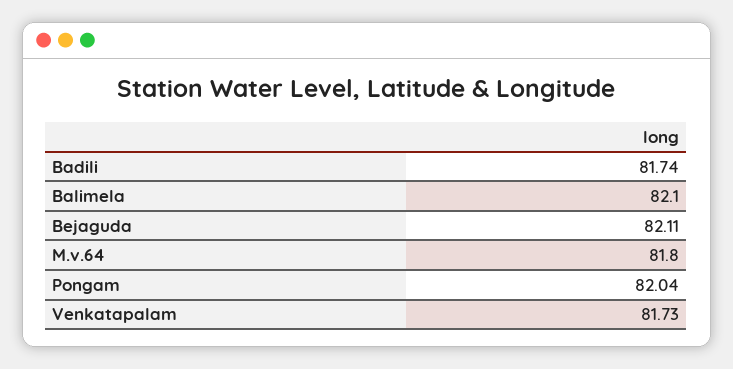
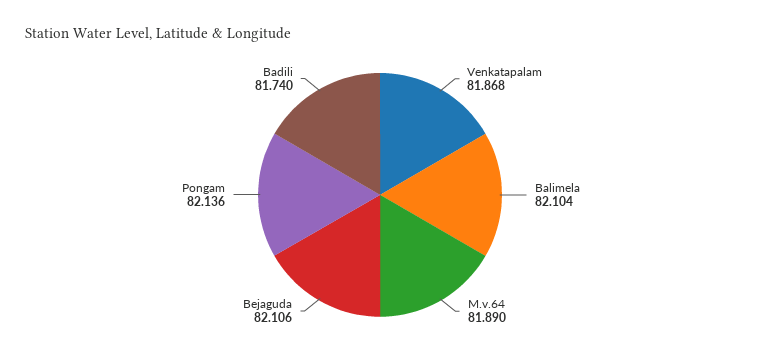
M.v.64: 81.8 -> 81.89
Pongam: 82.04 -> 82.136
Venkatapalam: 81.73 -> 81.868

